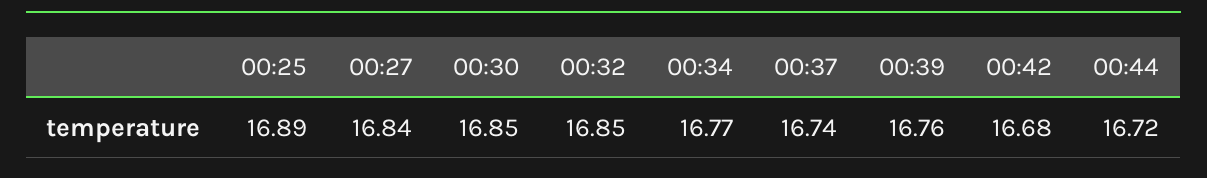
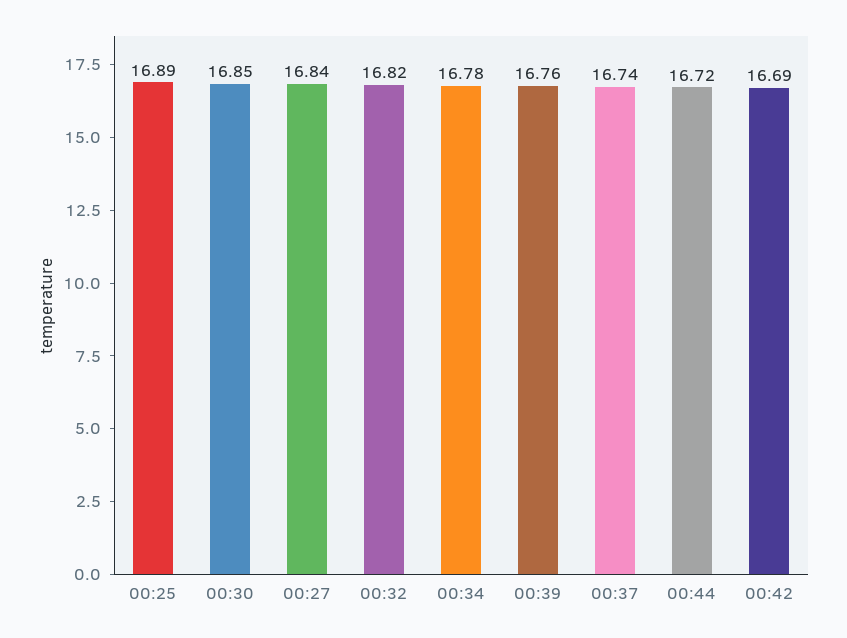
00:32: 16.85 -> 16.82
00:34: 16.77 -> 16.78
00:42: 16.68 -> 16.69

